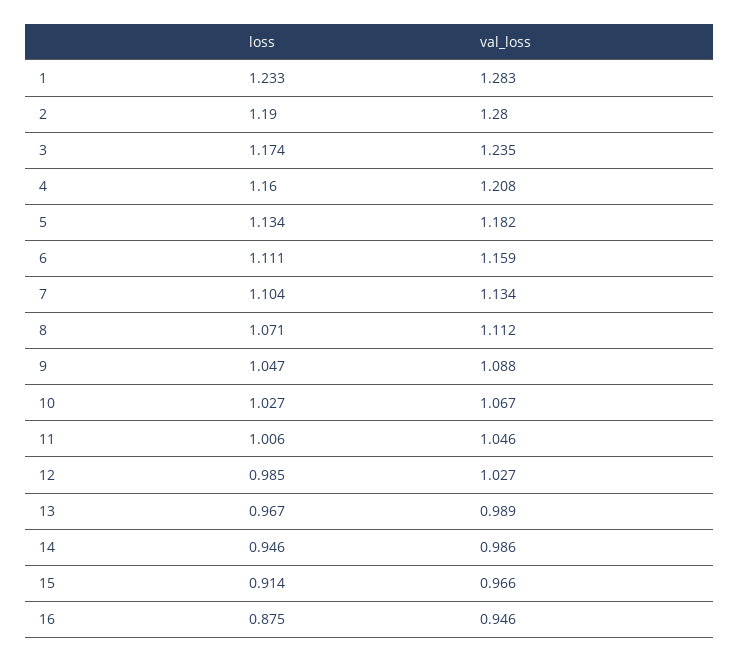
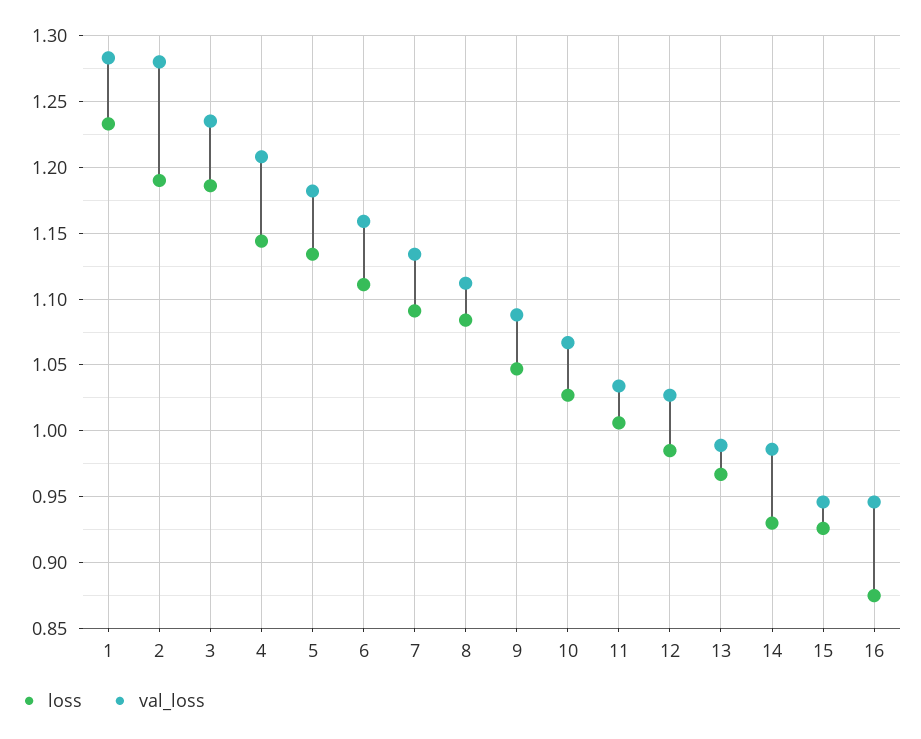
loss, 3: 1.174 -> 1.185
loss, 4: 1.16 -> 1.145
loss, 7: 1.104 -> 1.09
loss, 8: 1.071 -> 1.085
val_loss, 11: 1.046 -> 1.035
loss, 14: 0.946 -> 0.93
loss, 15: 0.914 -> 0.925
val_loss, 15: 0.966 -> 0.945

